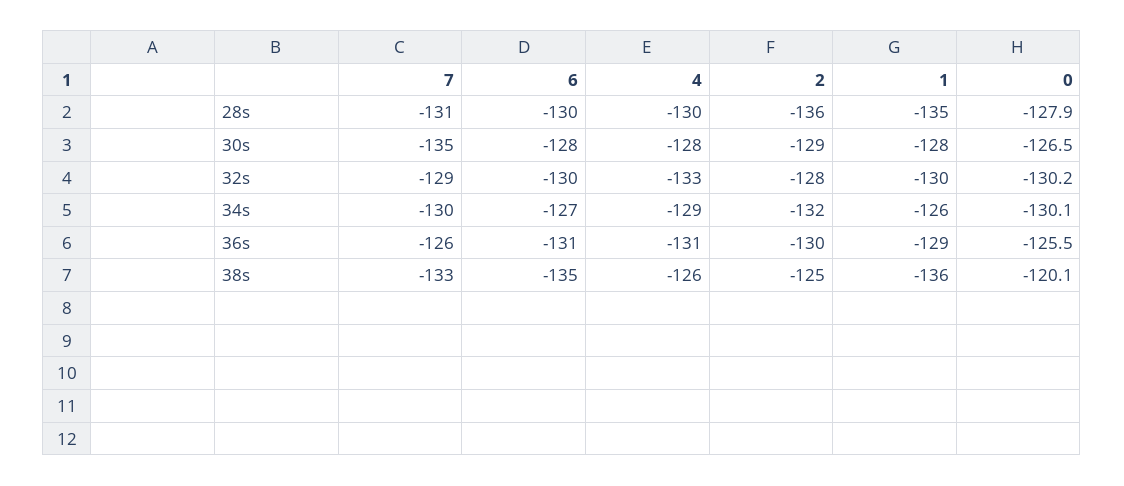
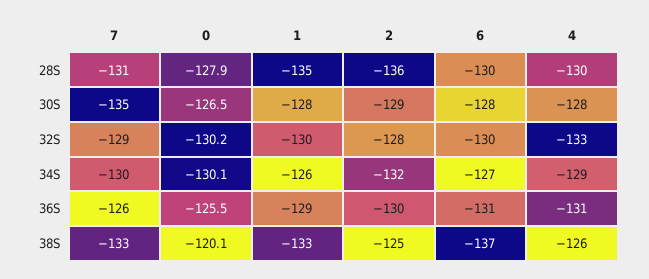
6, 38s: -135 -> -137
1, 38s: -136 -> -133

